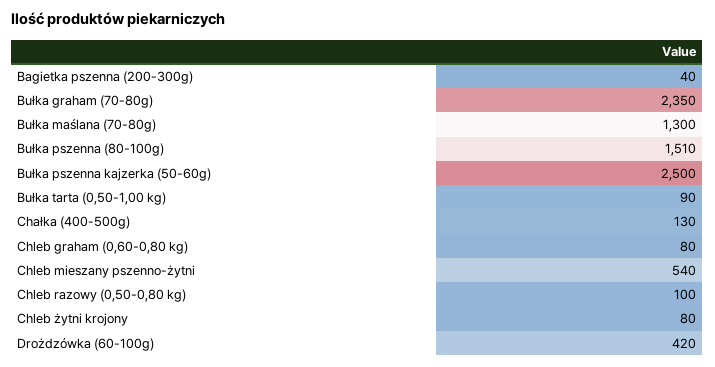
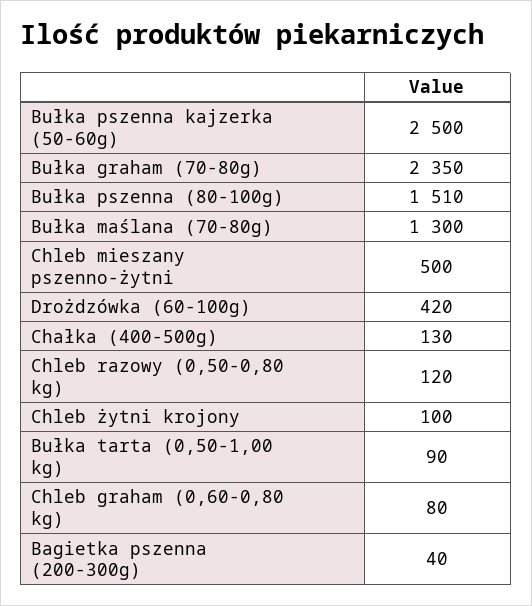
Chleb mieszany pszenno-żytni: 540 -> 500
Chleb razowy (0,50-0,80 kg): 100 -> 120
Chleb żytni krojony: 80 -> 100

